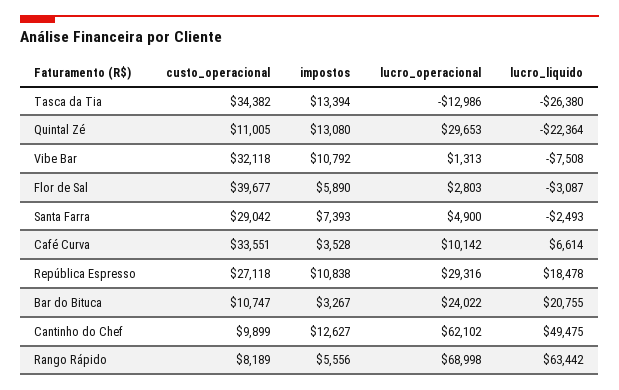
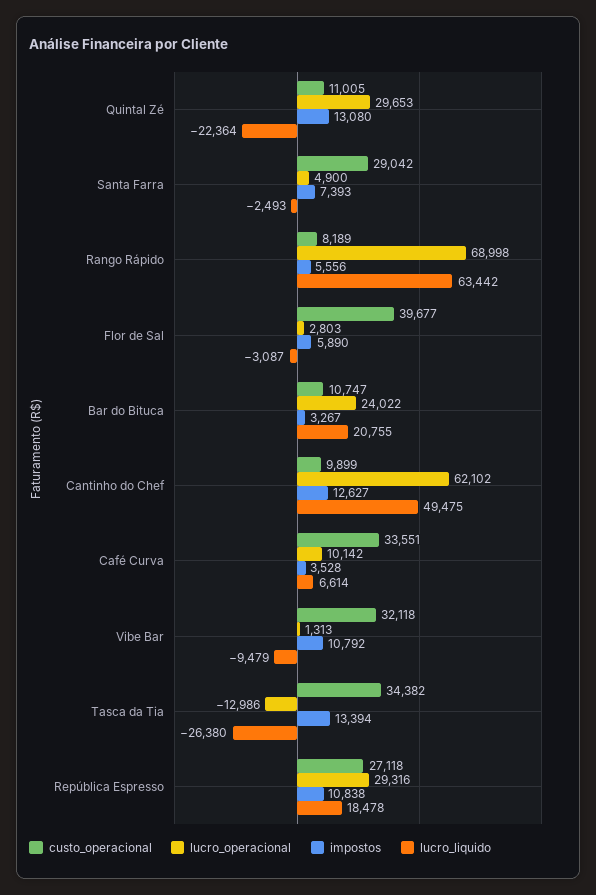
lucro_liquido, Vibe Bar: -7508 -> -9479

